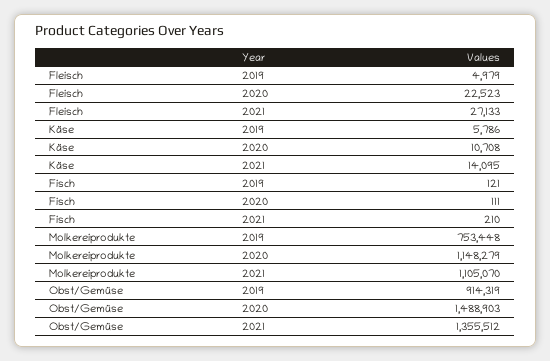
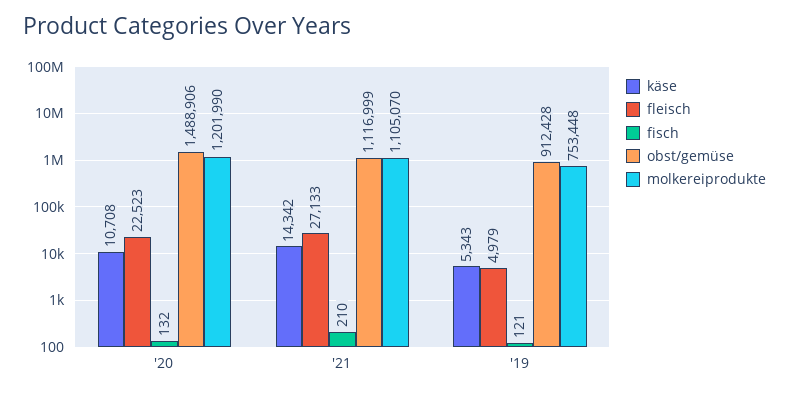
Käse, 2019: 5786 -> 5343
Käse, 2021: 14095 -> 14342
Fisch, 2020: 111 -> 132
Molkereiprodukte, 2020: 1148279 -> 1201990
Obst/Gemüse, 2019: 914319 -> 912428
Obst/Gemüse, 2020: 1488903 -> 1488906
Obst/Gemüse, 2021: 1355512 -> 1116999

